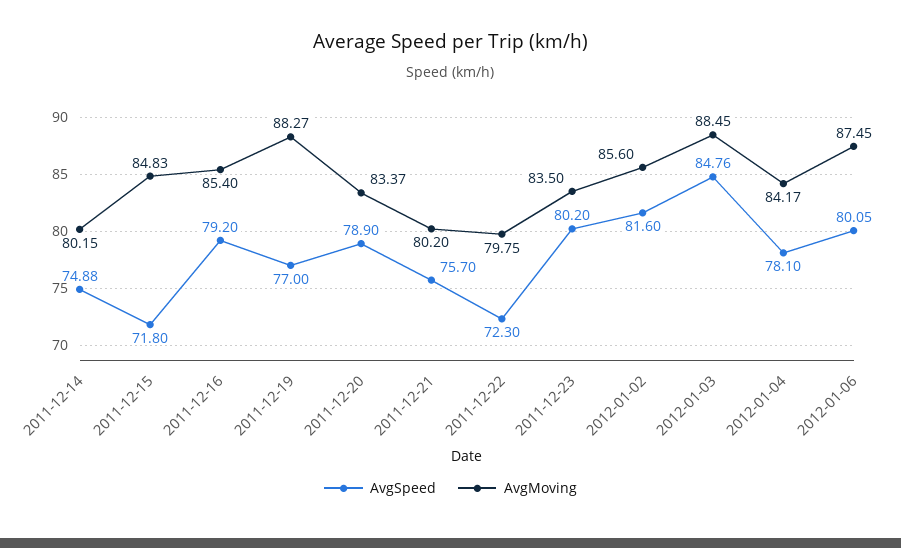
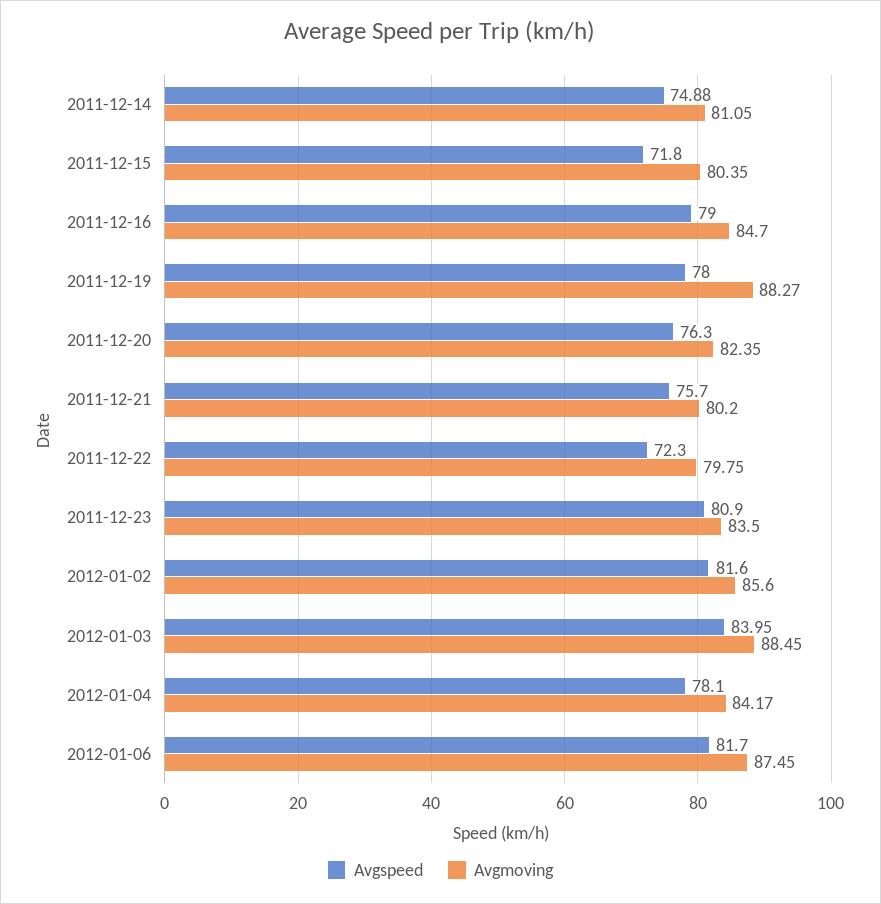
AvgMoving, 2011-12-14: 80.15 -> 81.05
AvgMoving, 2011-12-15: 84.83 -> 80.35
AvgSpeed, 2011-12-16: 79.2 -> 79
AvgMoving, 2011-12-16: 85.4 -> 84.7
AvgSpeed, 2011-12-19: 77 -> 78
AvgSpeed, 2011-12-20: 78.9 -> 76.3
AvgMoving, 2011-12-20: 83.37 -> 82.35
AvgSpeed, 2011-12-23: 80.2 -> 80.9
AvgSpeed, 2012-01-03: 84.76 -> 83.95
AvgSpeed, 2012-01-06: 80.05 -> 81.7

